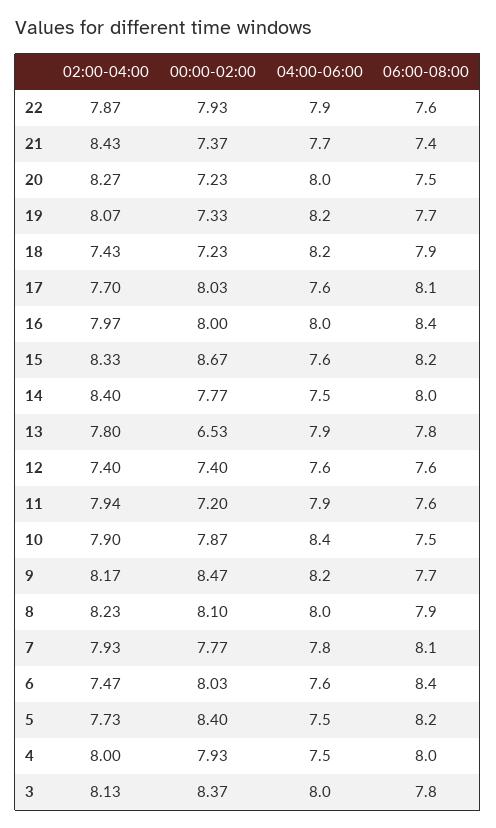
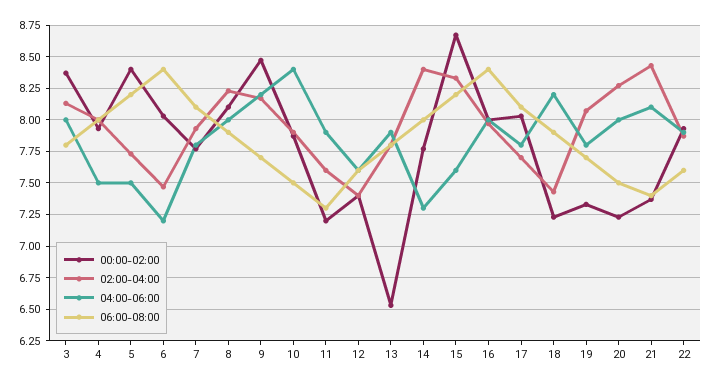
04:00-06:00, 21: 7.7 -> 8.1
04:00-06:00, 19: 8.2 -> 7.8
04:00-06:00, 17: 7.6 -> 7.8
04:00-06:00, 14: 7.5 -> 7.3
02:00-04:00, 11: 7.94 -> 7.6
06:00-08:00, 11: 7.6 -> 7.3
04:00-06:00, 6: 7.6 -> 7.2

